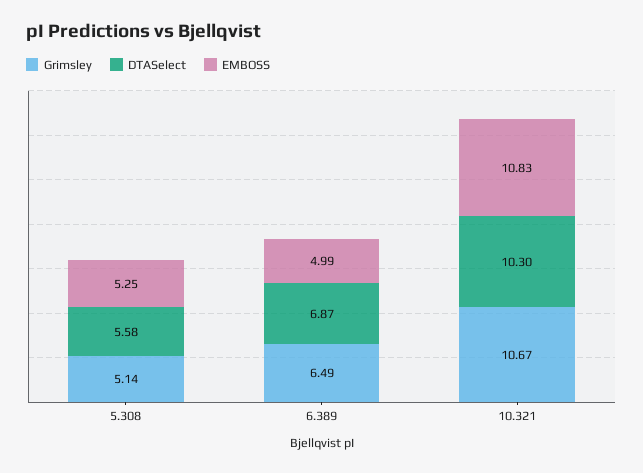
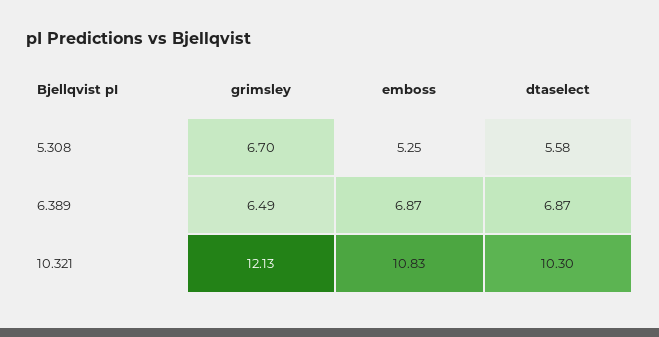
Grimsley, 5.308: 5.14 -> 6.7
EMBOSS, 6.389: 4.99 -> 6.87
Grimsley, 10.321: 10.67 -> 12.13

